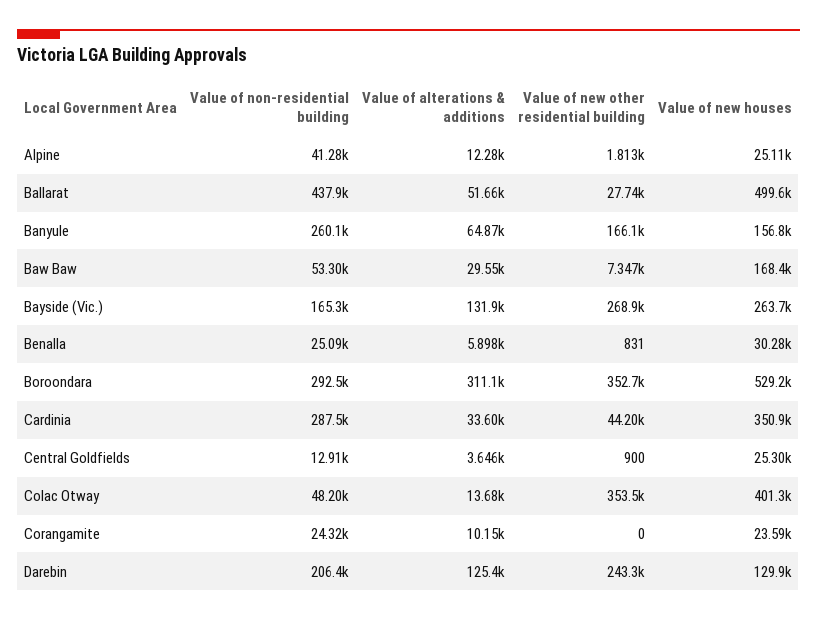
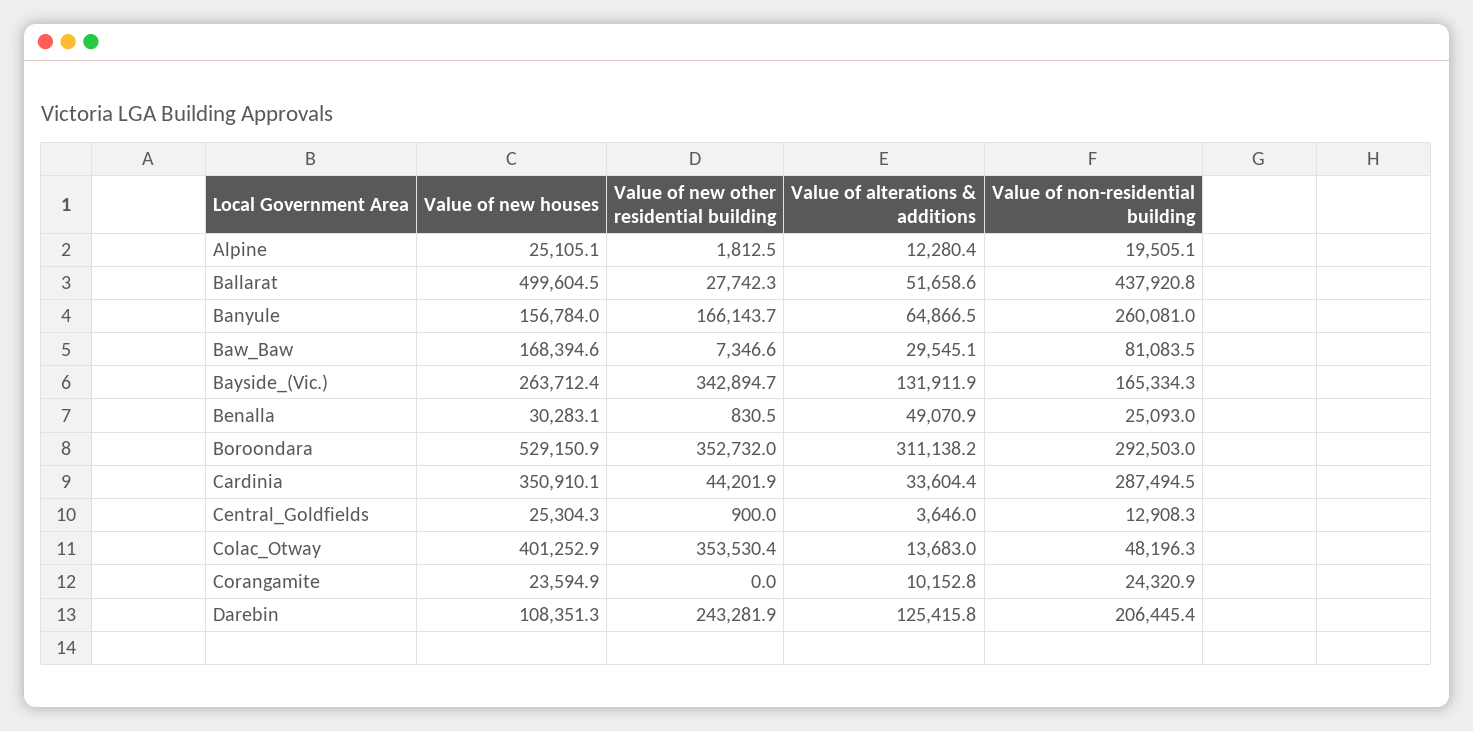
Value of non-residential building, Alpine: 41280 -> 19505.1
Value of non-residential building, Baw Baw: 53300 -> 81083.5
Value of new other residential building, Bayside (Vic.): 268900 -> 342894.7
Value of alterations & additions, Benalla: 5898 -> 49070.9
Value of new houses, Darebin: 129900 -> 108351.3

